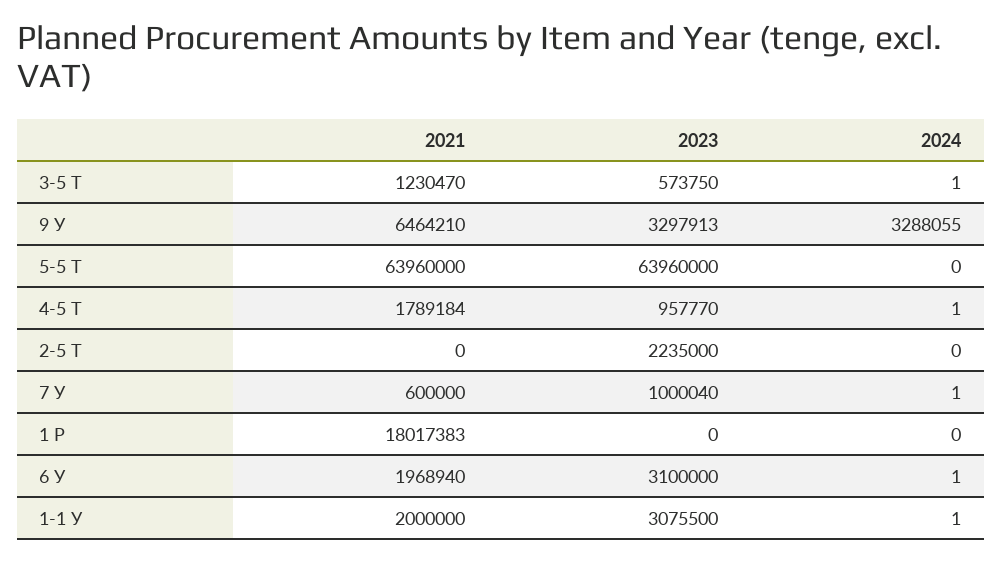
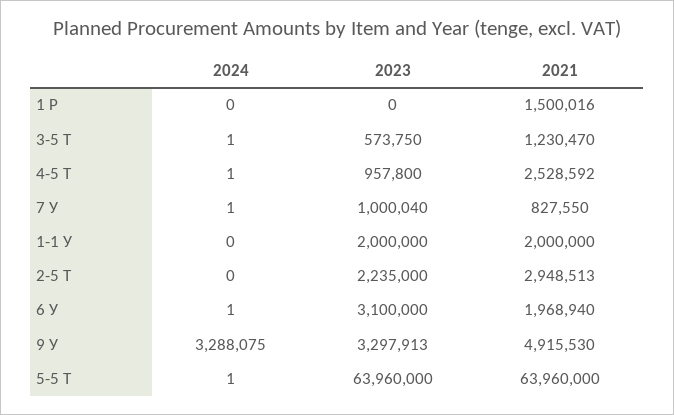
2021, 9 У: 6464210 -> 4915530
2024, 9 У: 3288055 -> 3288075
2024, 5-5 Т: 0 -> 1
2021, 4-5 Т: 1789184 -> 2528592
2023, 4-5 Т: 957770 -> 957800
2021, 2-5 Т: 0 -> 2948513
2021, 7 У: 600000 -> 827550
2021, 1 Р: 18017383 -> 1500016
2023, 1-1 У: 3075500 -> 2000000
2024, 1-1 У: 1 -> 0

